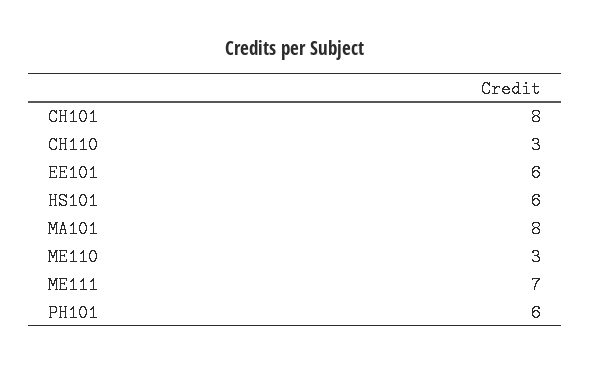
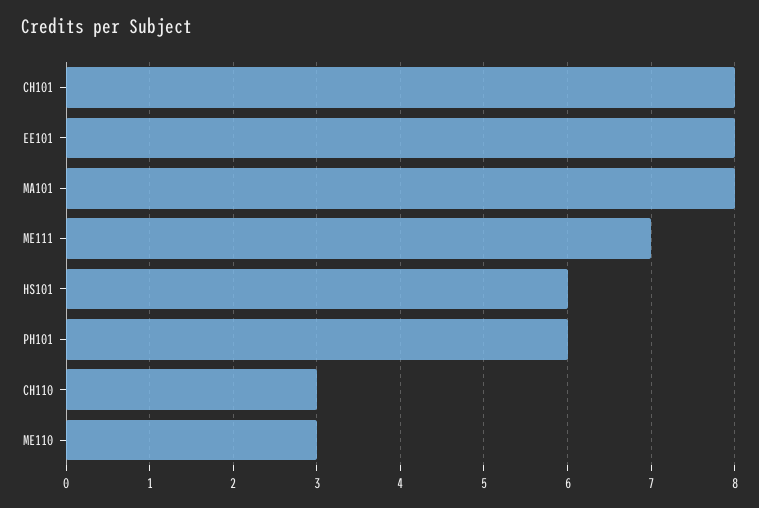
EE101: 6 -> 8

